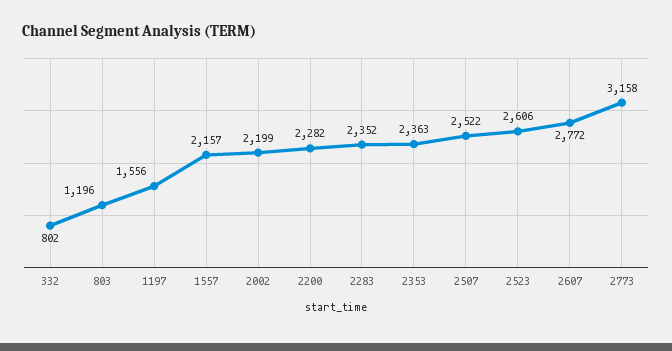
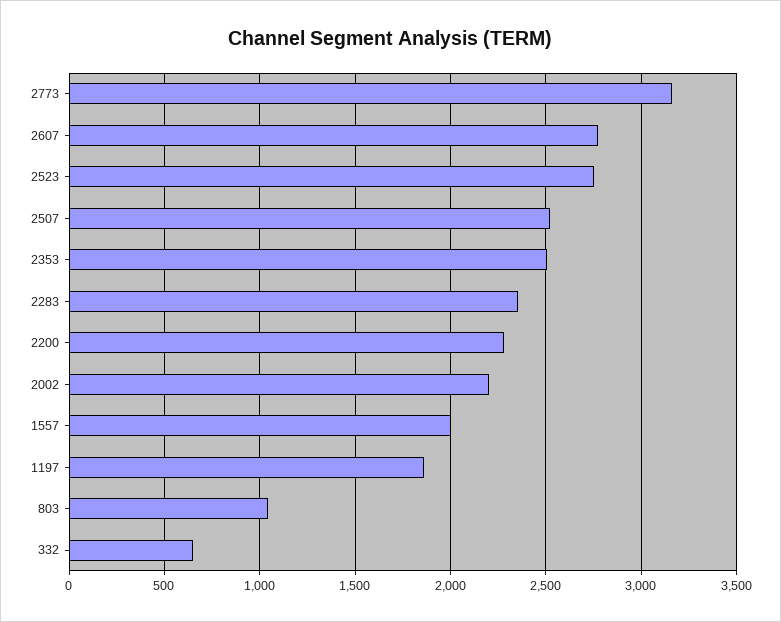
332: 802 -> 650
803: 1196 -> 1050
1197: 1556 -> 1850
1557: 2157 -> 2000
2353: 2363 -> 2500
2523: 2606 -> 2750

